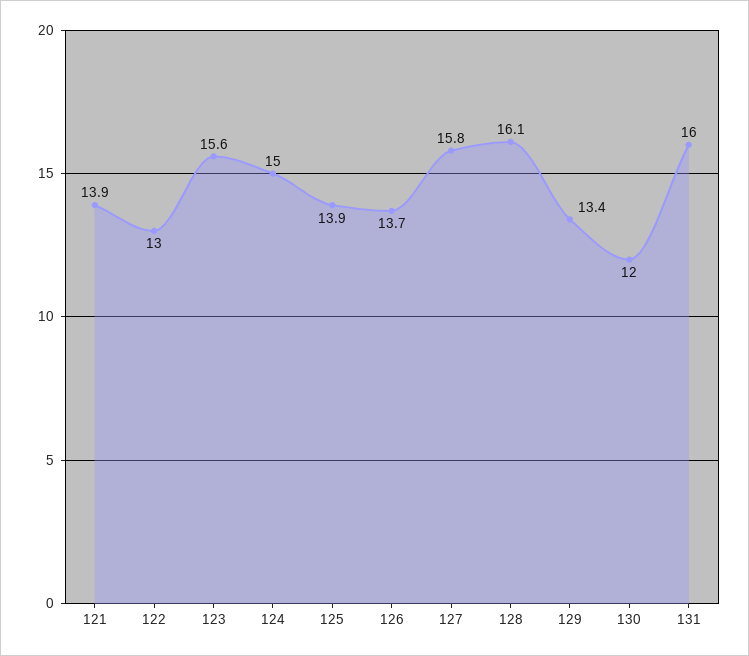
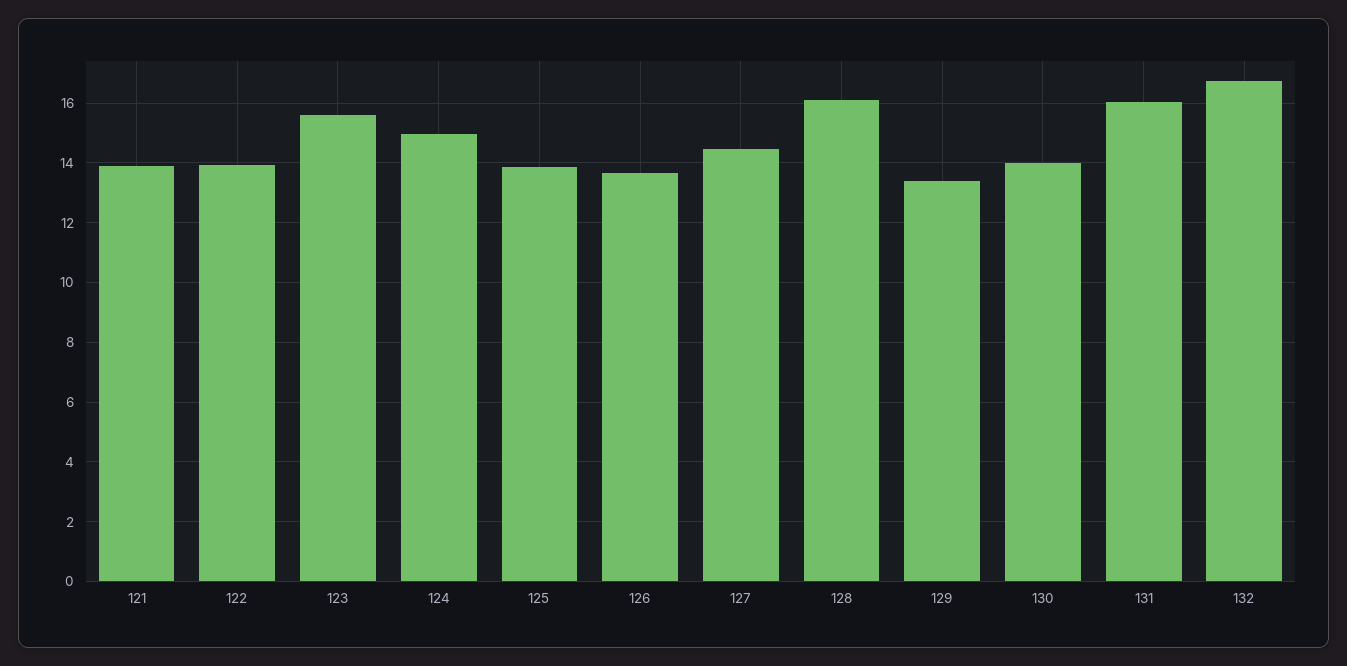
122: 13 -> 14
127: 15.8 -> 14.5
130: 12 -> 14
132: none -> 16.75

